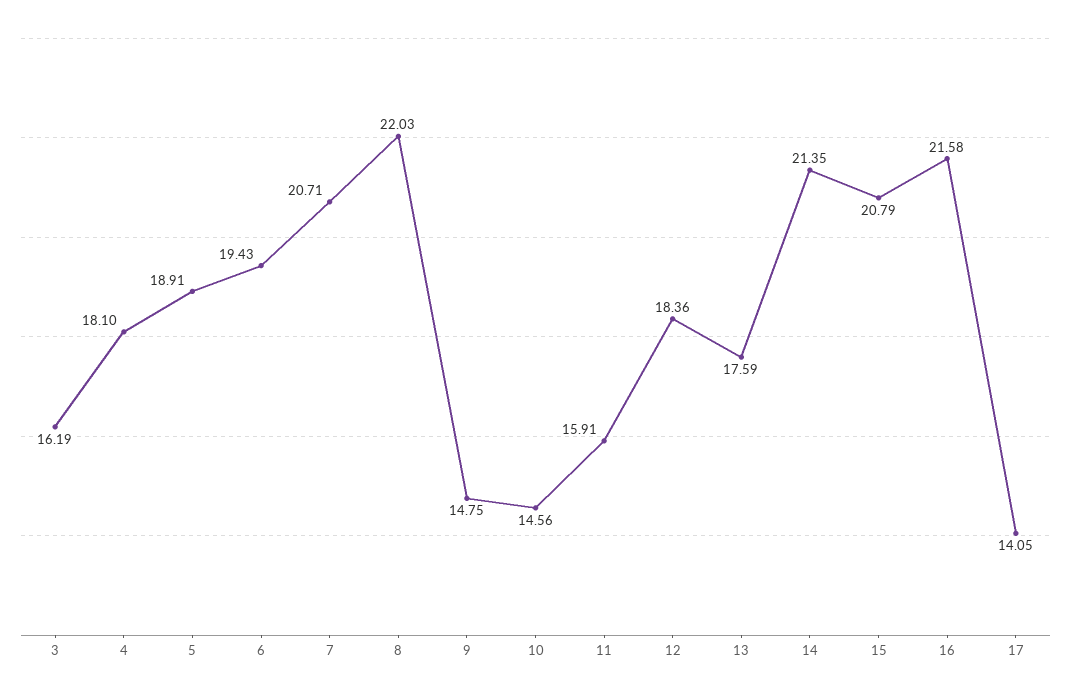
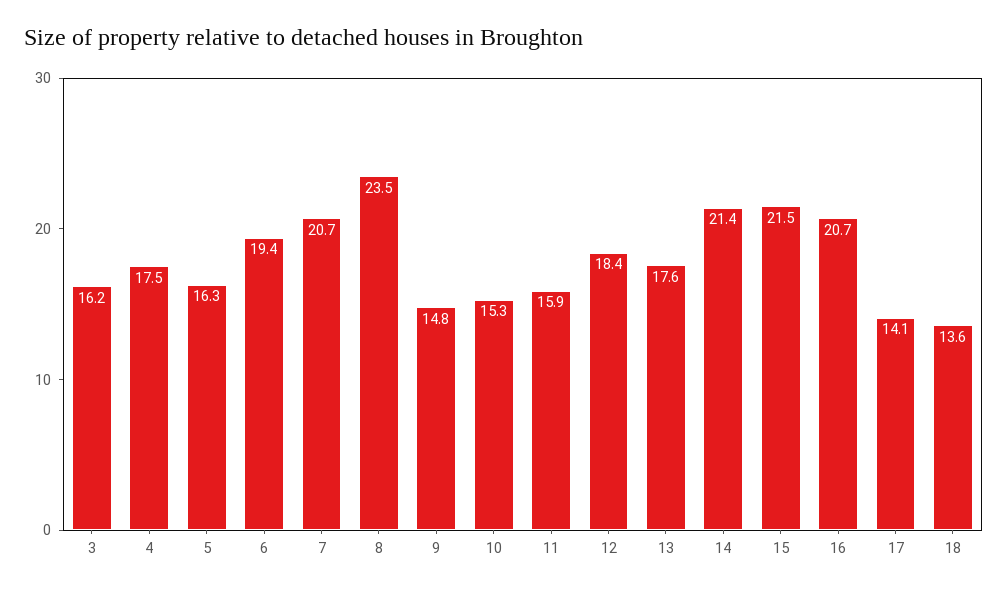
4: 18.1 -> 17.5
5: 18.91 -> 16.3
8: 22.03 -> 23.5
10: 14.56 -> 15.3
15: 20.79 -> 21.5
16: 21.58 -> 20.7
18: none -> 13.6

